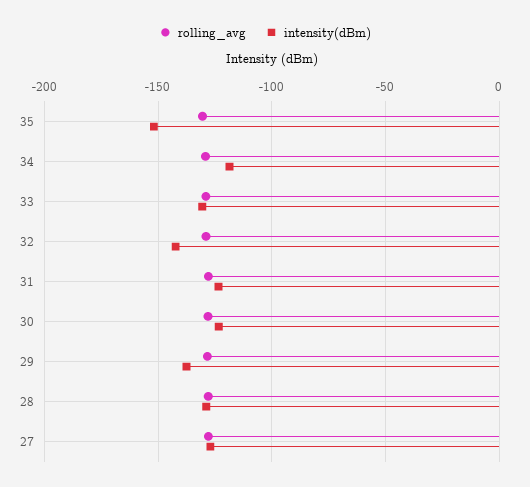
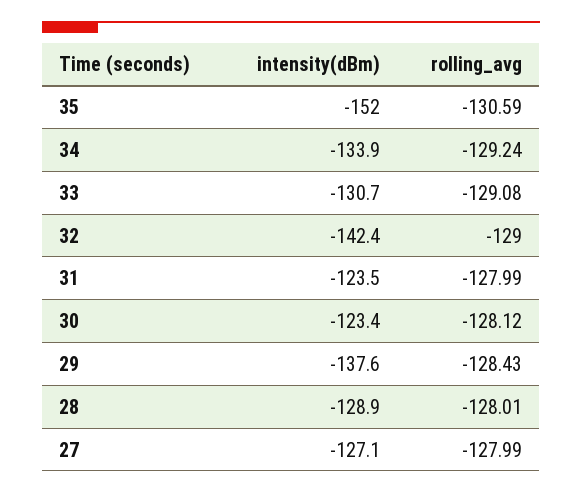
intensity(dBm), 34: -120 -> -133.9

